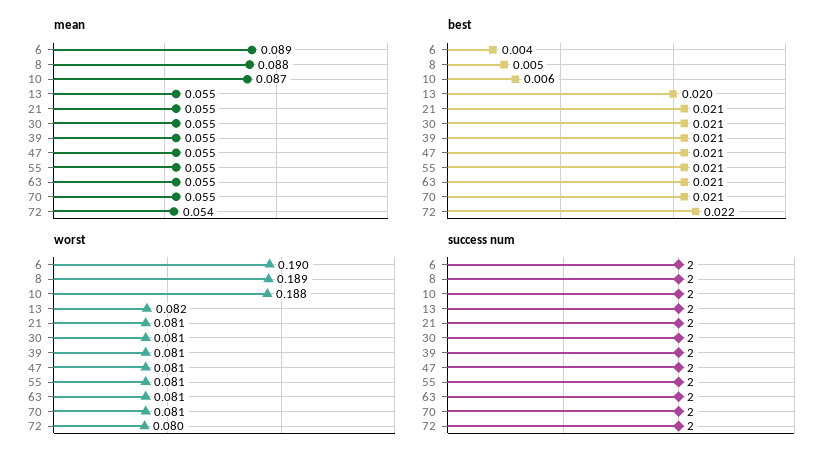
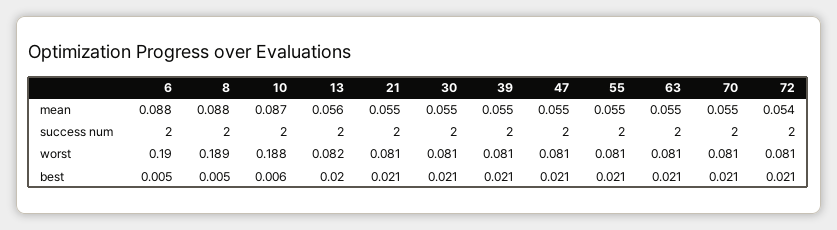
mean, 6: 0.089 -> 0.088
mean, 13: 0.055 -> 0.056
best, 6: 0.004 -> 0.005
best, 72: 0.022 -> 0.021
worst, 72: 0.08 -> 0.081

